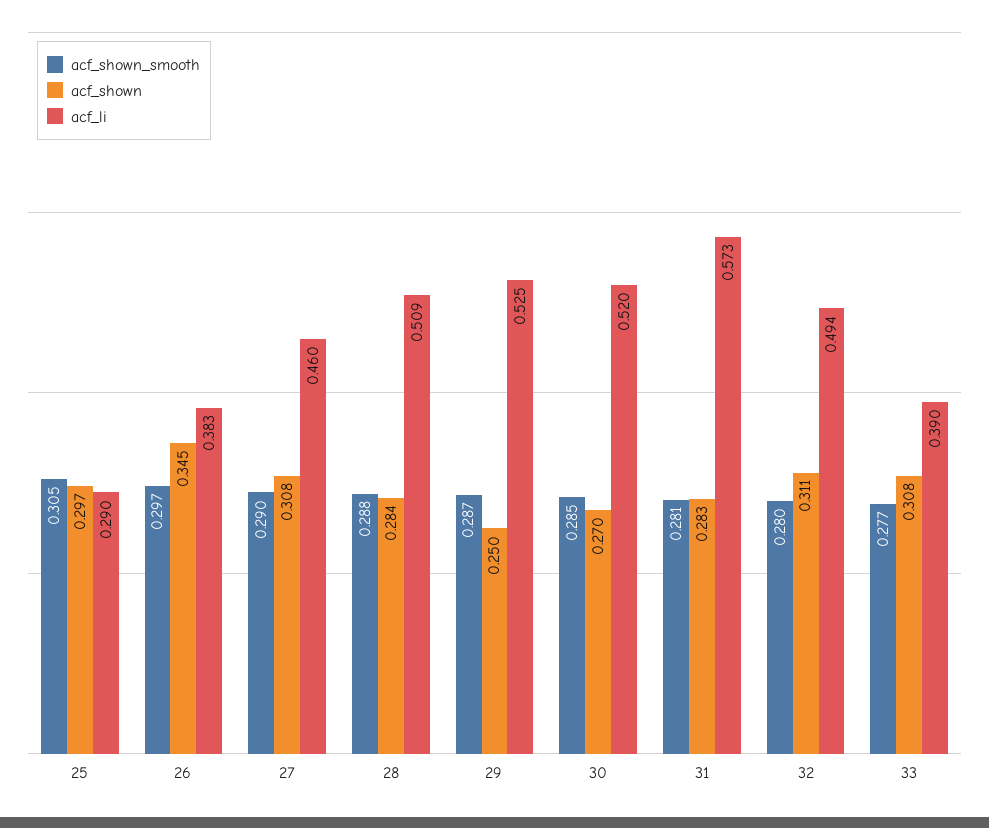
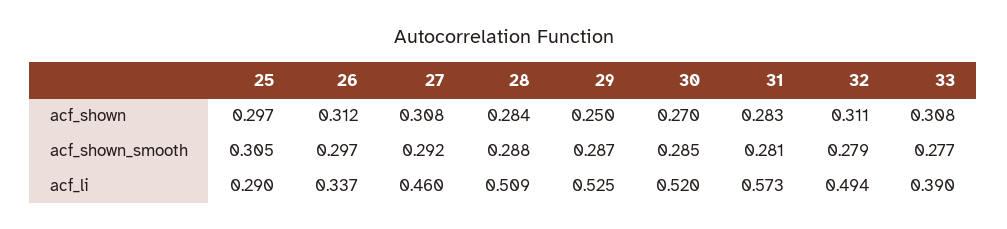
acf_shown, 26: 0.345 -> 0.312
acf_li, 26: 0.383 -> 0.337
acf_shown_smooth, 27: 0.29 -> 0.292
acf_shown_smooth, 32: 0.28 -> 0.279

